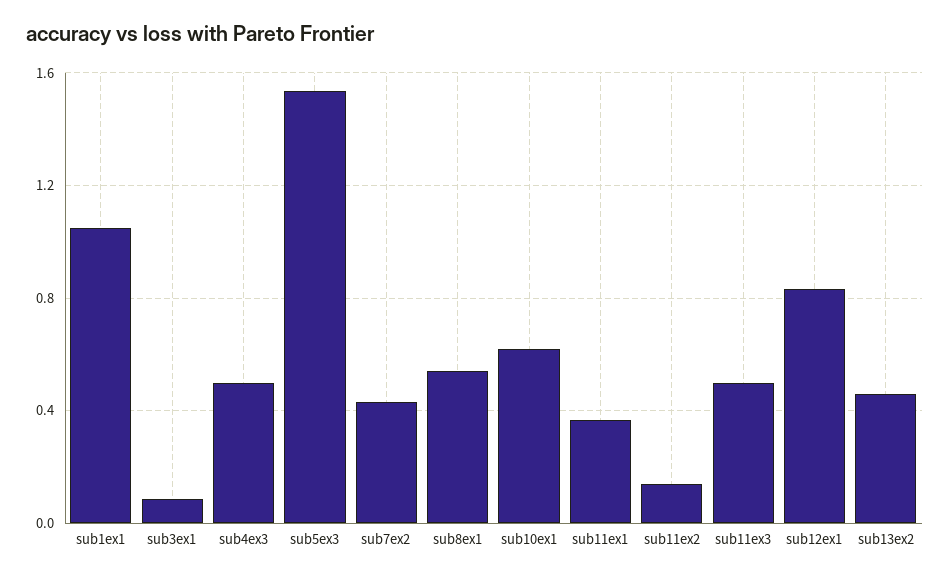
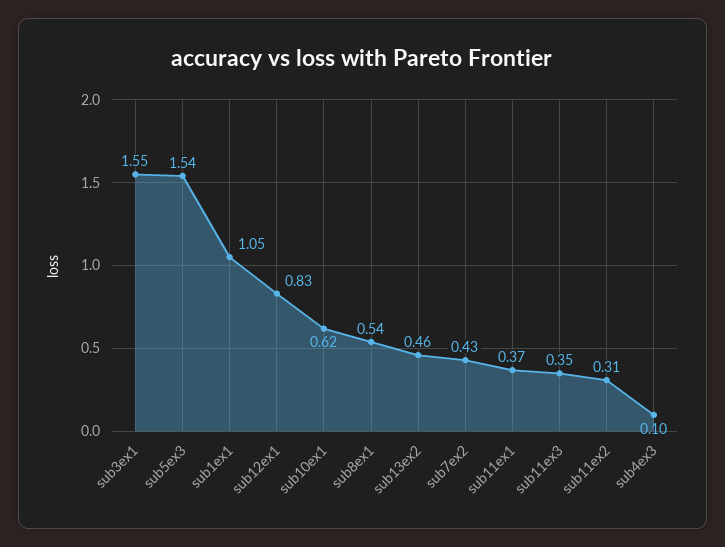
sub3ex1: 0.1 -> 1.55
sub4ex3: 0.5 -> 0.1
sub11ex2: 0.15 -> 0.31
sub11ex3: 0.5 -> 0.35

